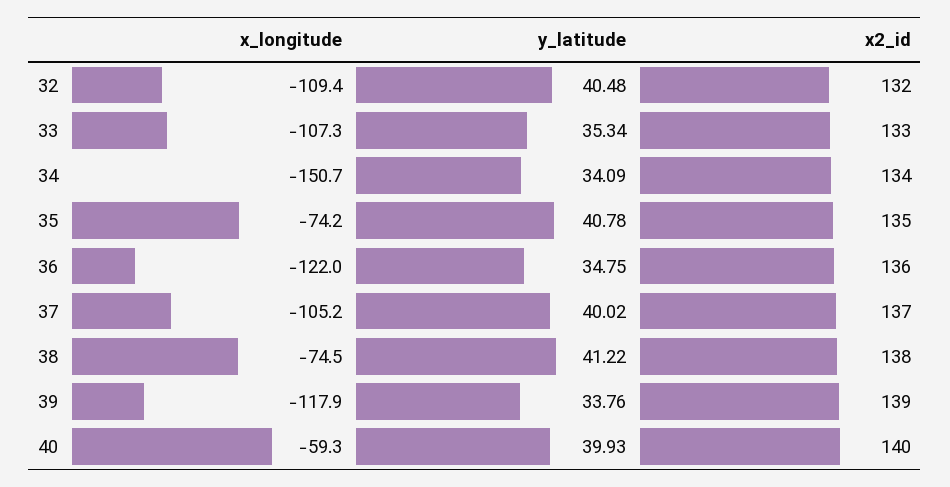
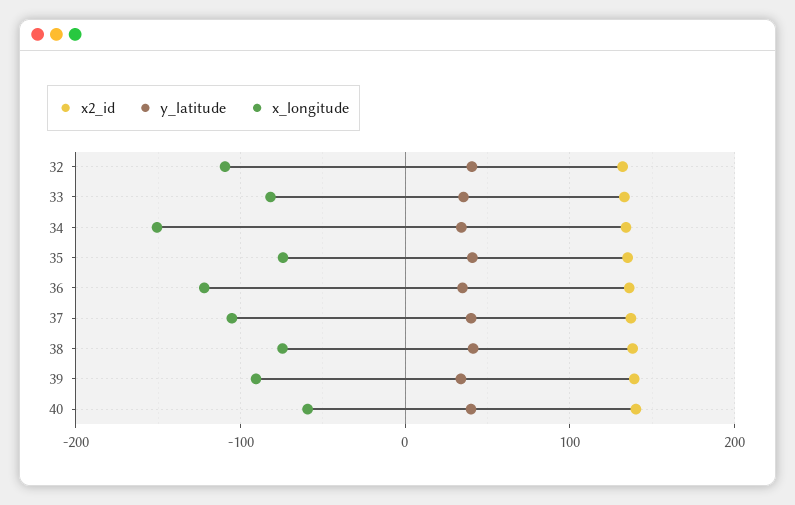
x_longitude, 33: -107.3 -> -80
x_longitude, 39: -117.9 -> -90

